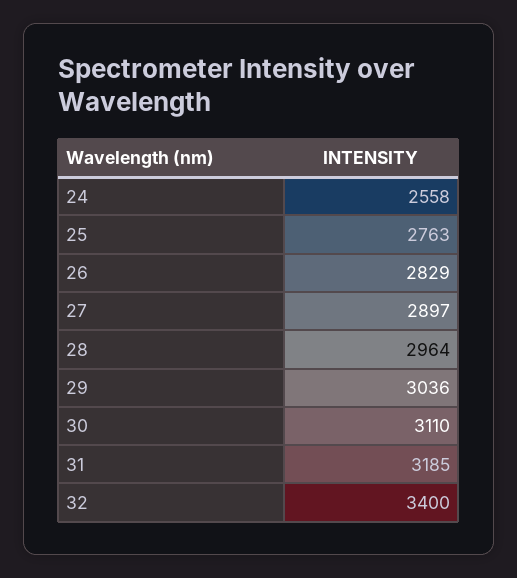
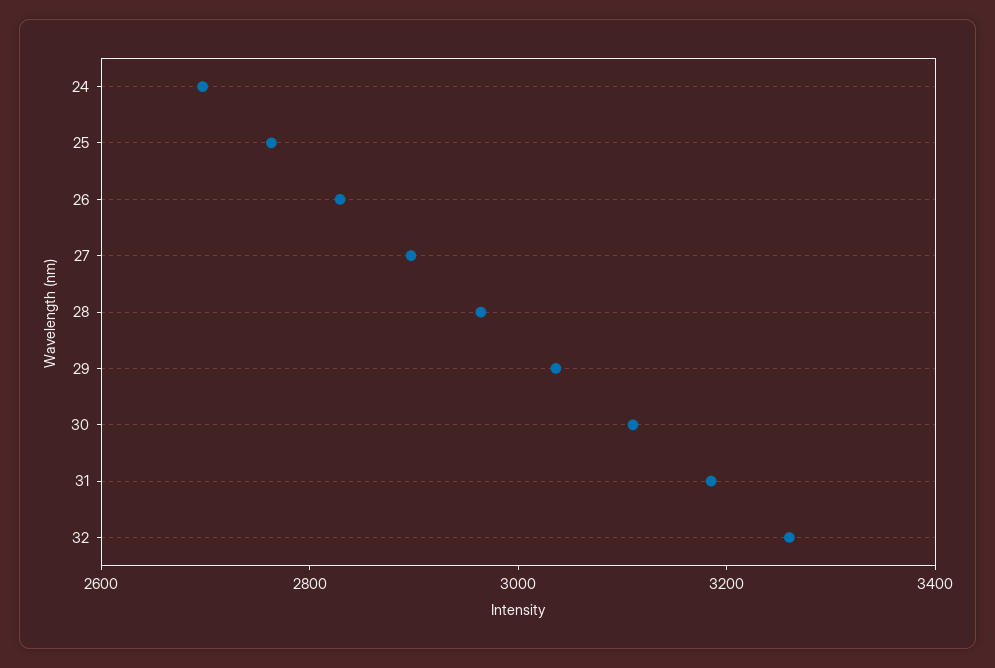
24: 2558 -> 2700
32: 3400 -> 3250

